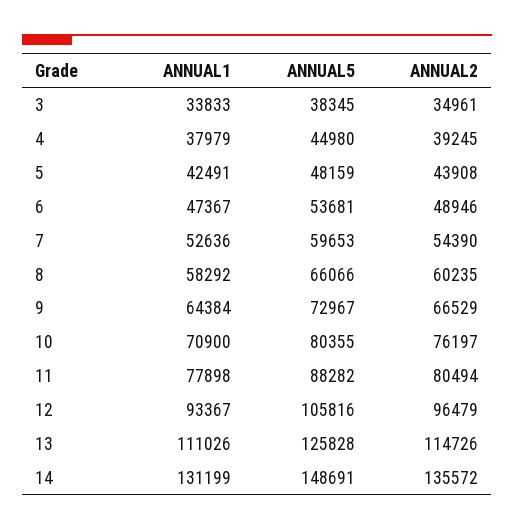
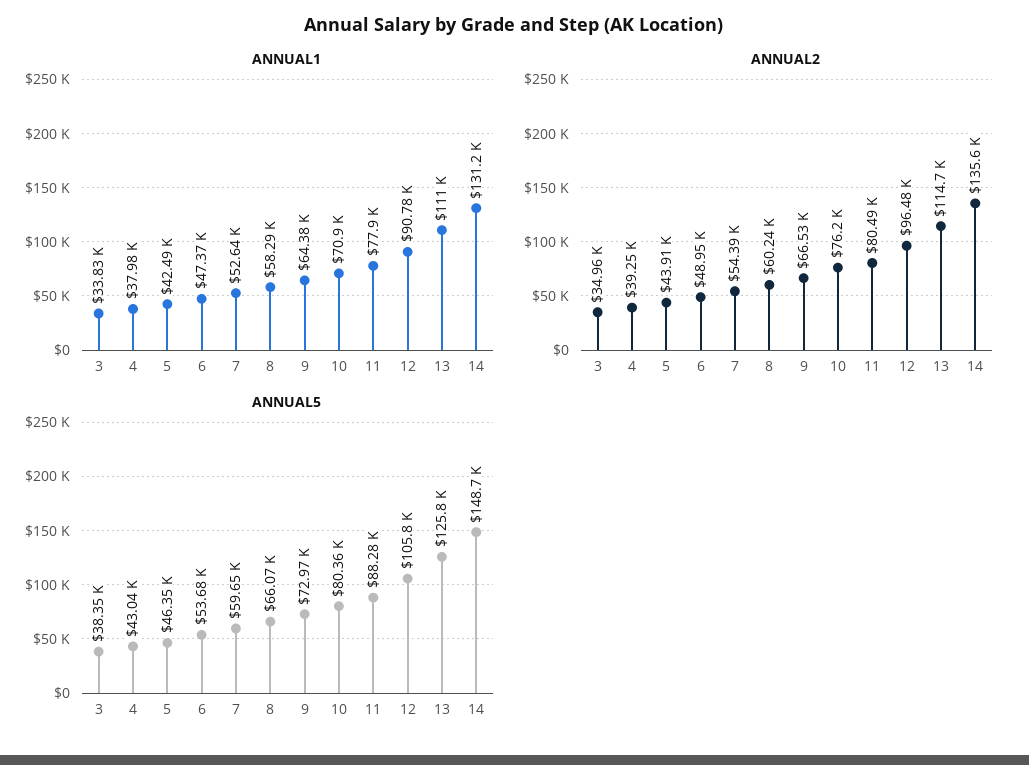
ANNUAL5, 4: 44980 -> 43040
ANNUAL5, 5: 48159 -> 46350
ANNUAL1, 12: 93367 -> 90780

